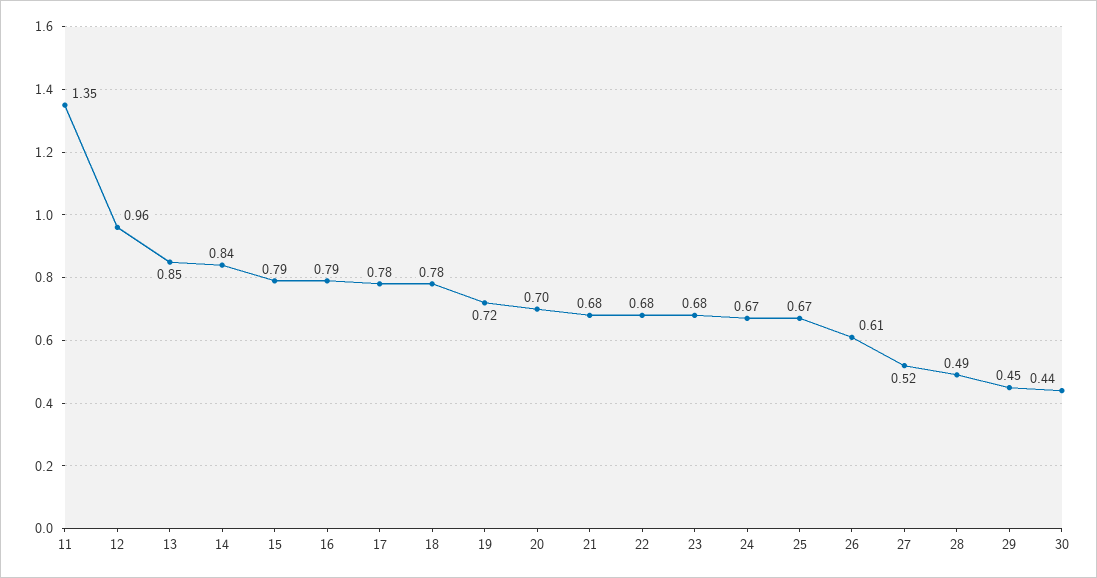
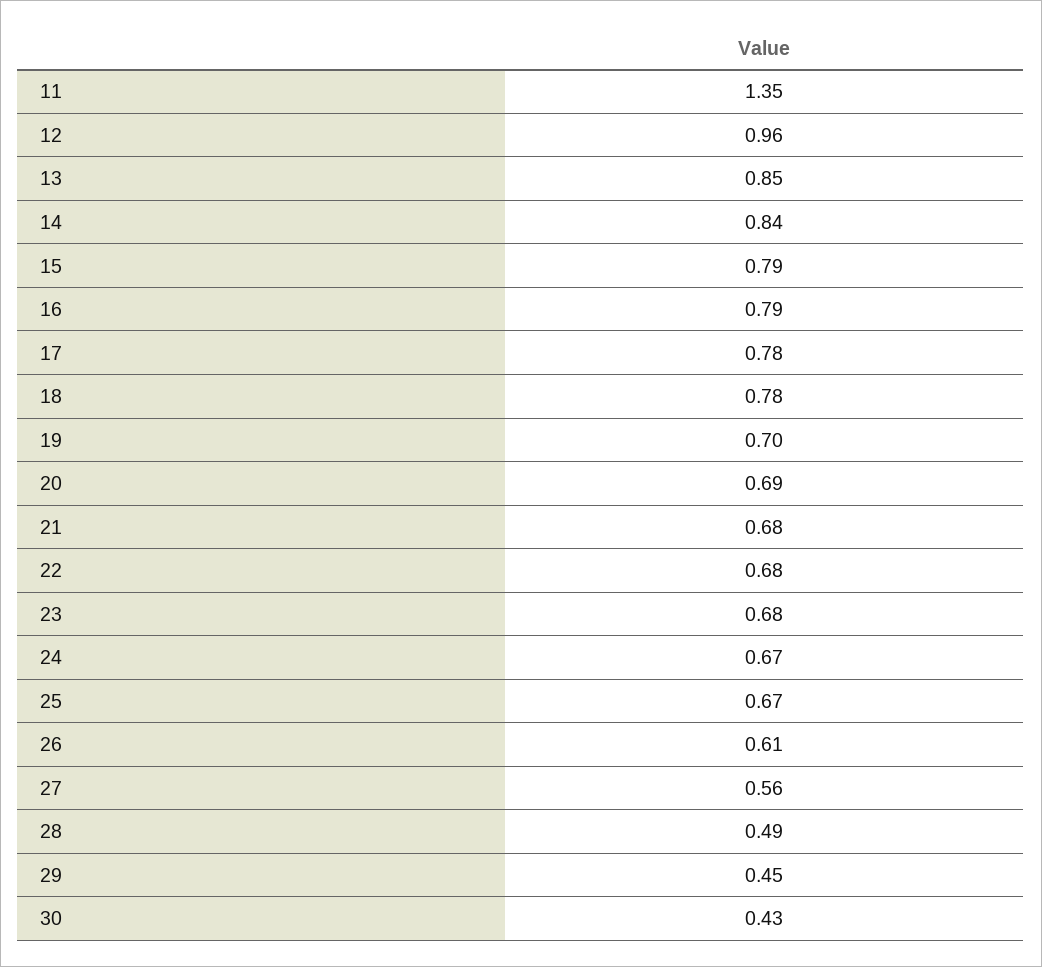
19: 0.72 -> 0.7
20: 0.7 -> 0.69
27: 0.52 -> 0.56
30: 0.44 -> 0.43

